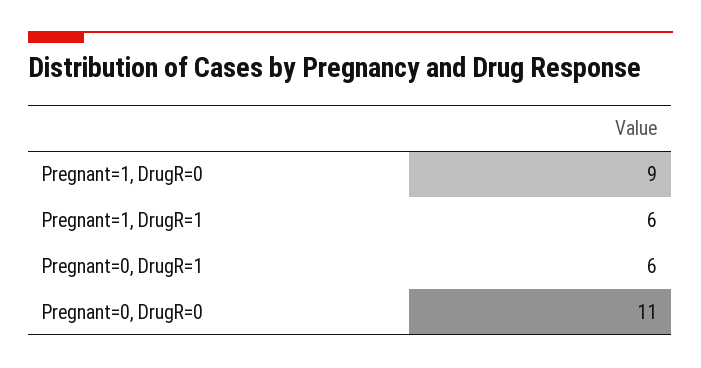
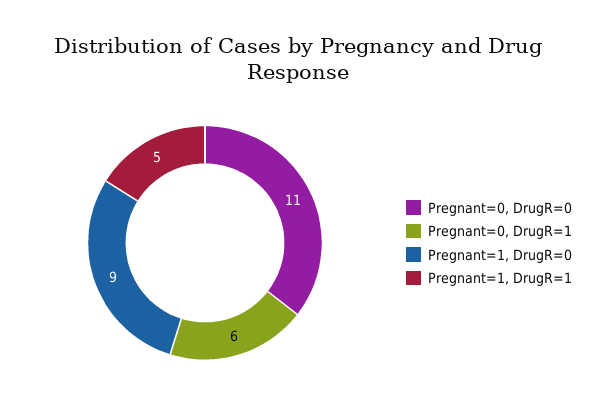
Pregnant=1, DrugR=1: 6 -> 5

